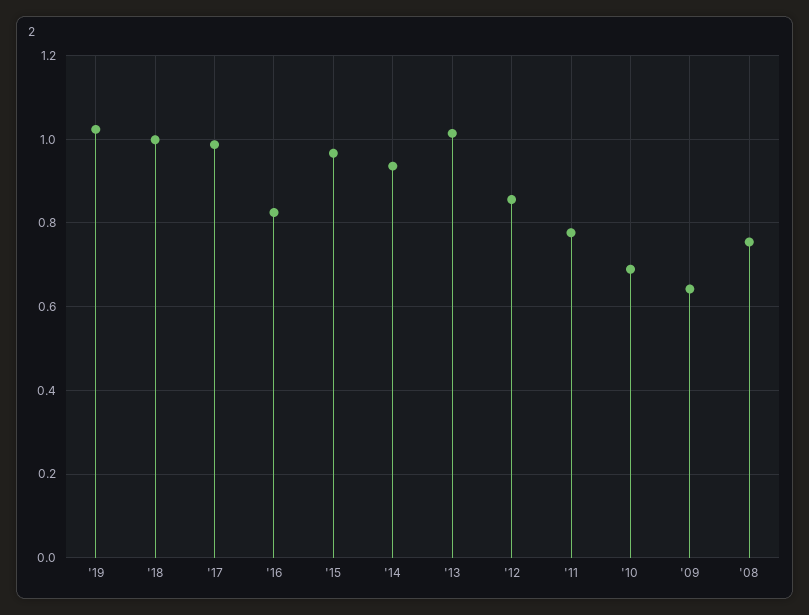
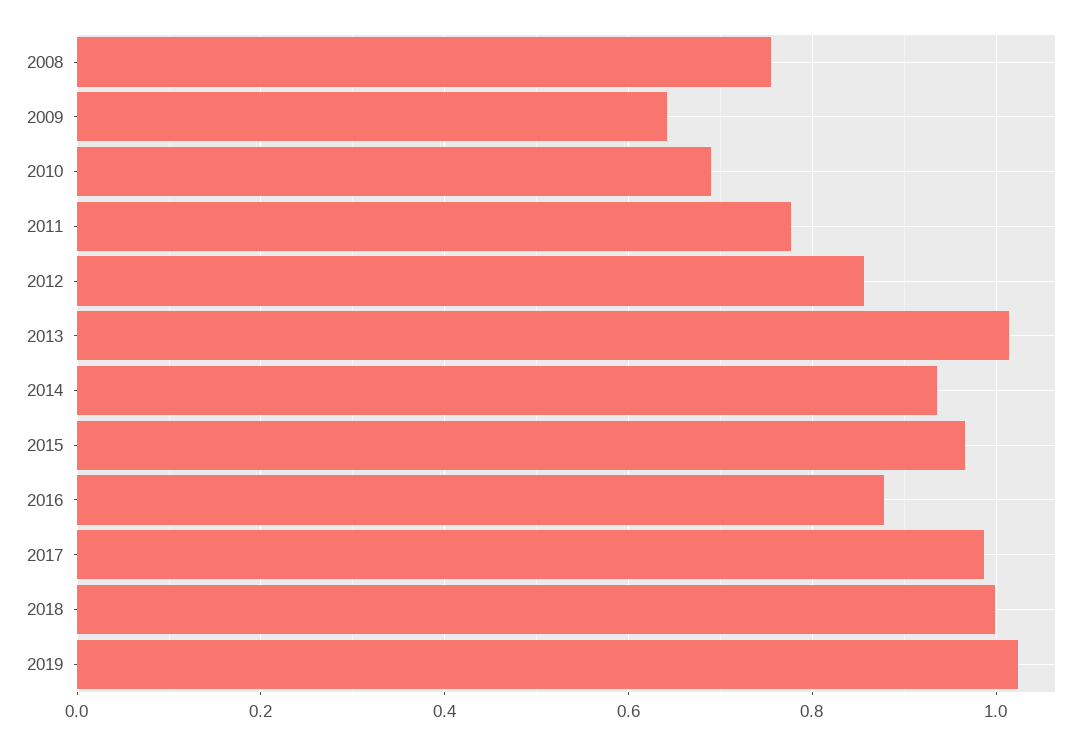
'16: 0.82 -> 0.88

